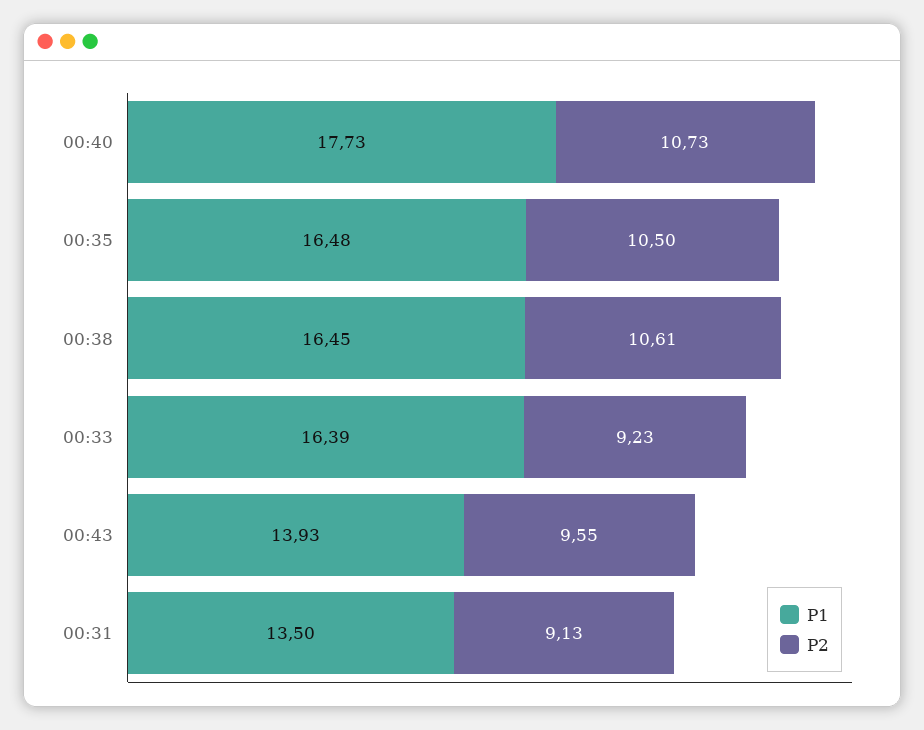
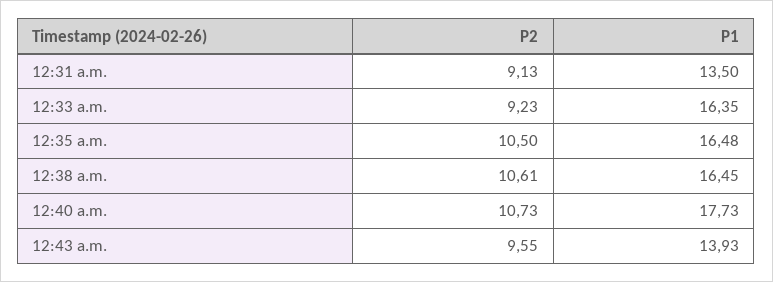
P1, 00:33: 16.39 -> 16.35

